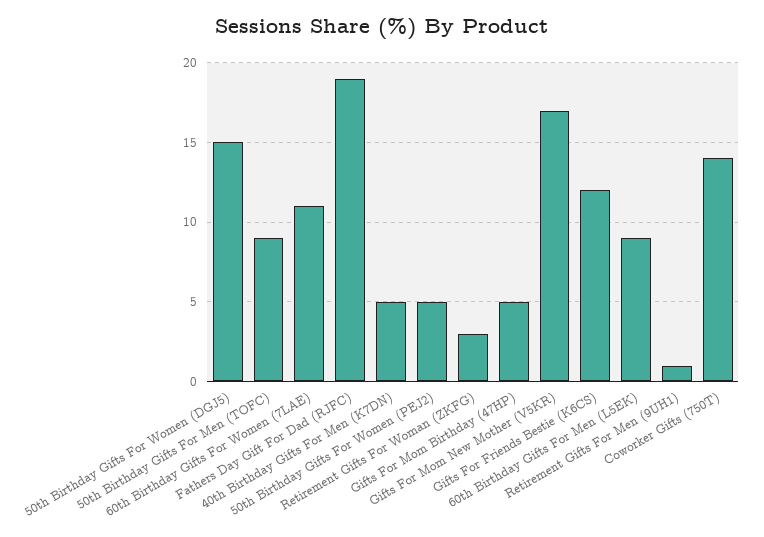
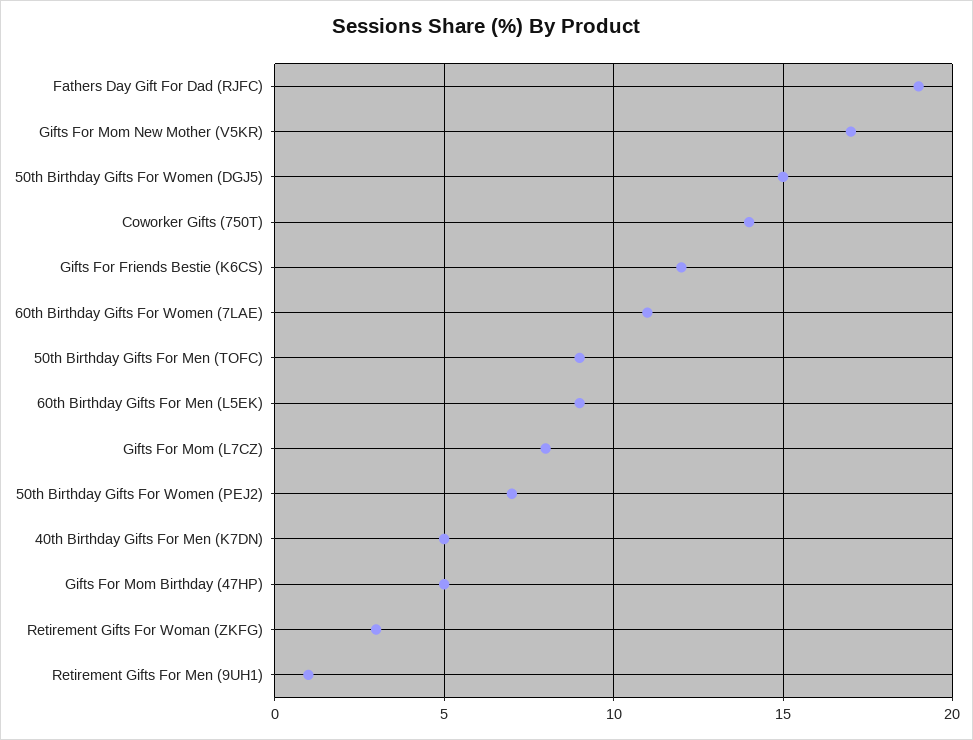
50th Birthday Gifts For Women (PEJ2): 5 -> 7
Gifts For Mom (L7CZ): none -> 8

